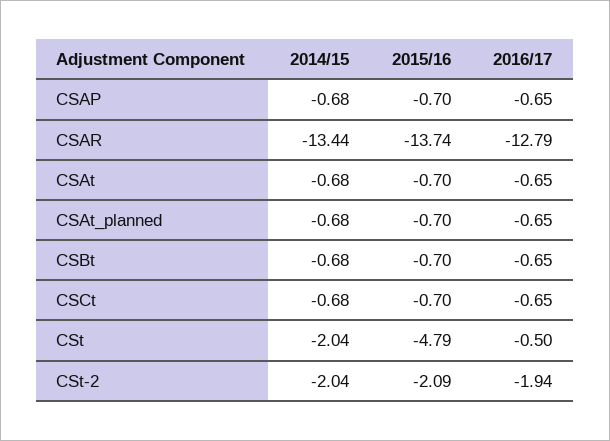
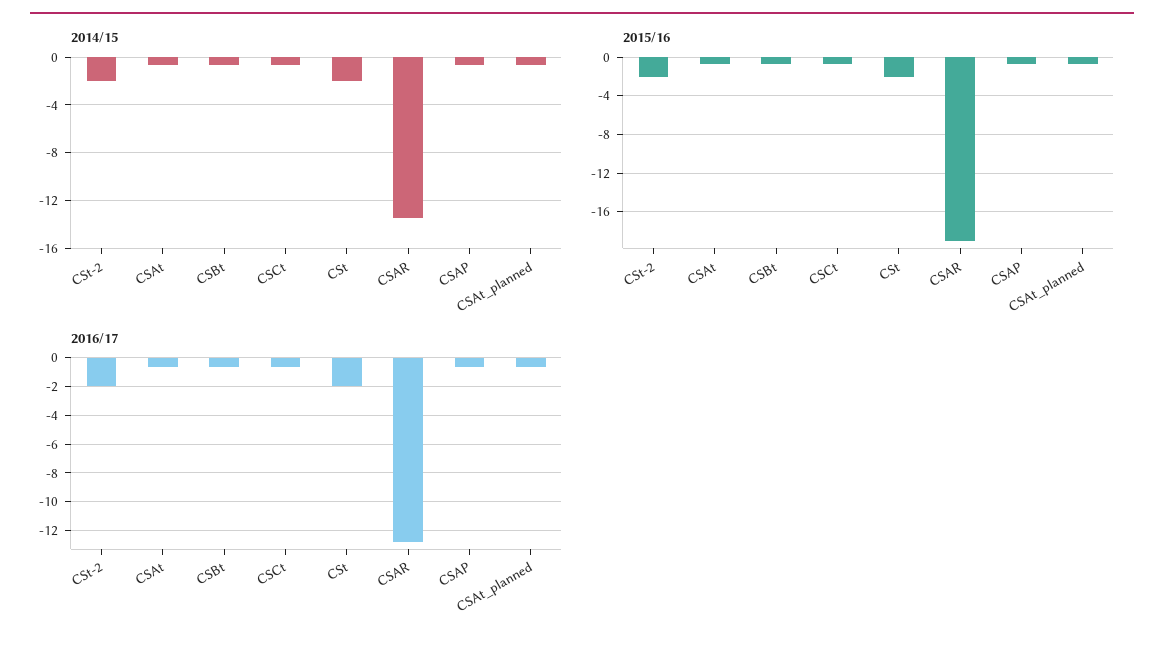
2015/16, CSAR: -13.74 -> -19
2015/16, CSt: -4.79 -> -2
2016/17, CSt: -0.5 -> -2

